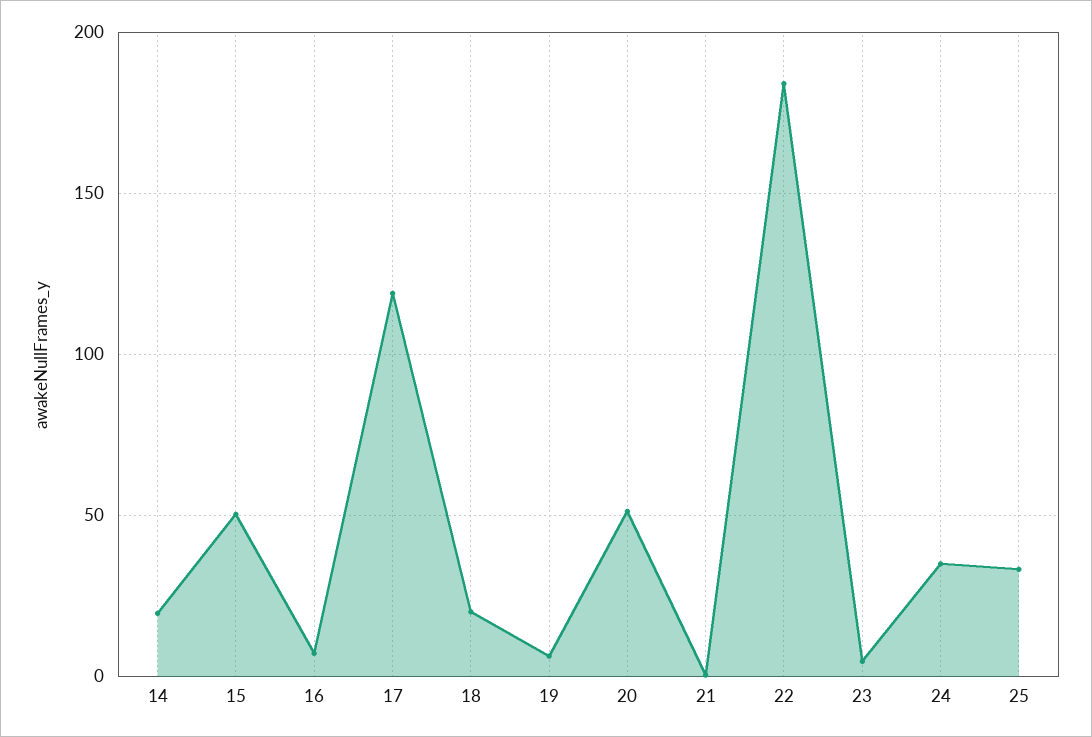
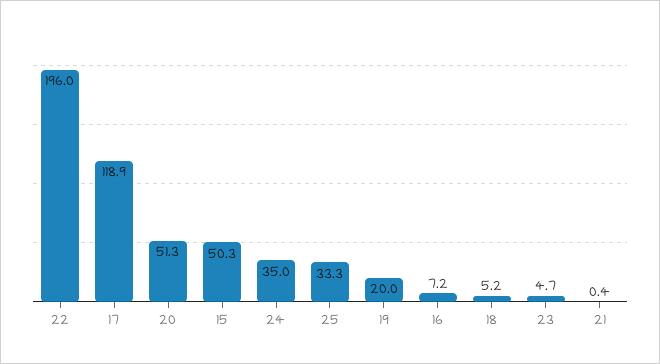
14: 20 -> none
18: 20 -> 5.2
19: 5 -> 20
22: 185 -> 196

